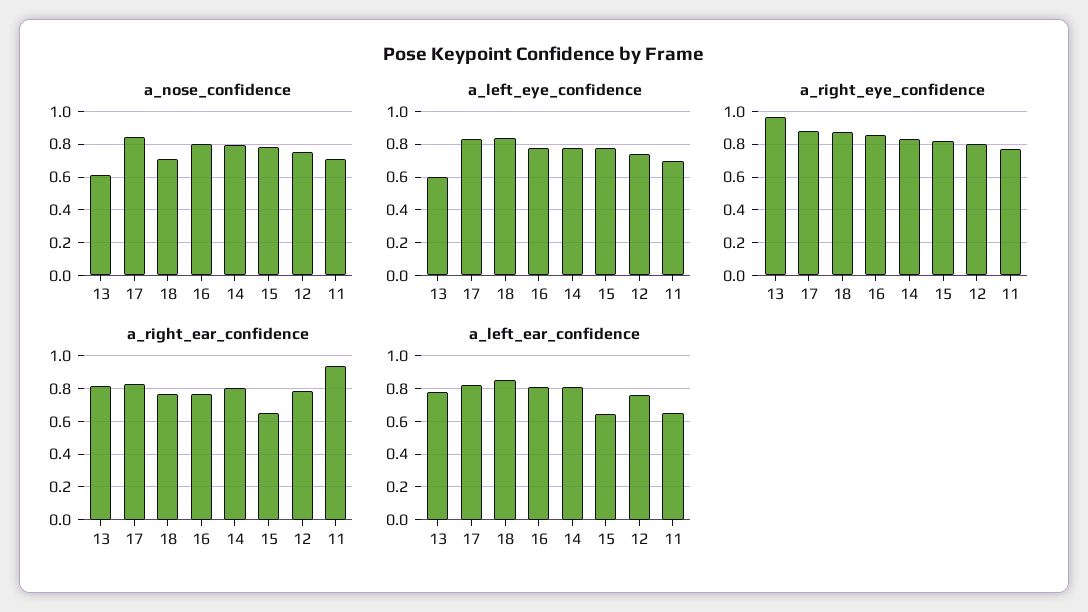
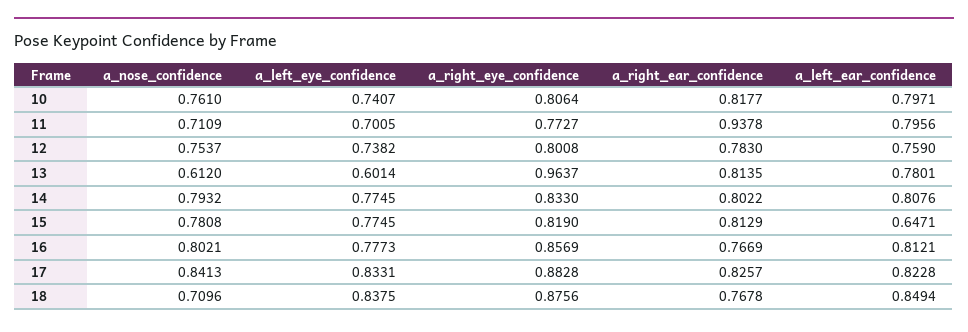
a_right_ear_confidence, 15: 0.65 -> 0.8129
a_left_ear_confidence, 11: 0.65 -> 0.7956
a_nose_confidence, 10: none -> 0.761
a_left_eye_confidence, 10: none -> 0.7407
a_right_eye_confidence, 10: none -> 0.8064
a_right_ear_confidence, 10: none -> 0.8177
a_left_ear_confidence, 10: none -> 0.7971

